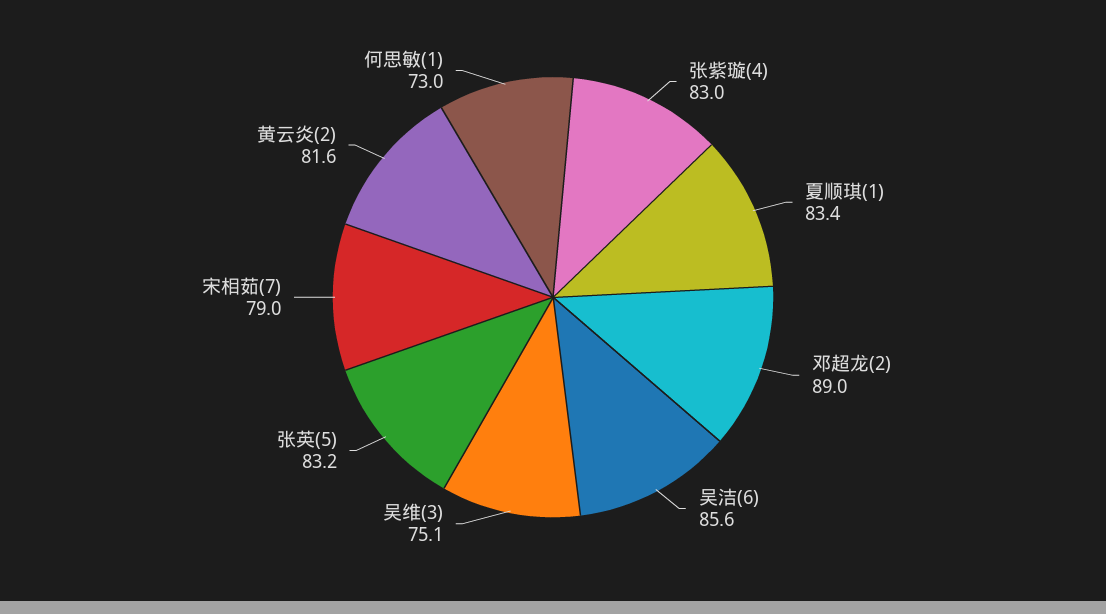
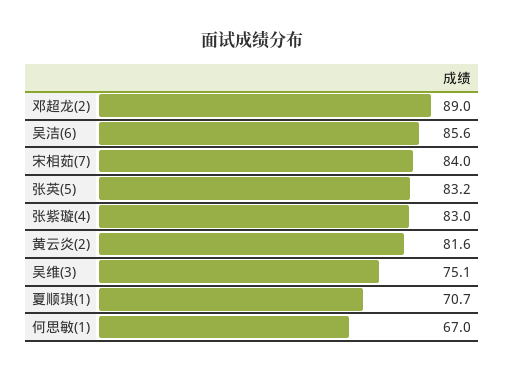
夏顺琪(1): 83.4 -> 70.7
宋相茹(7): 79 -> 84
何思敏(1): 73 -> 67

